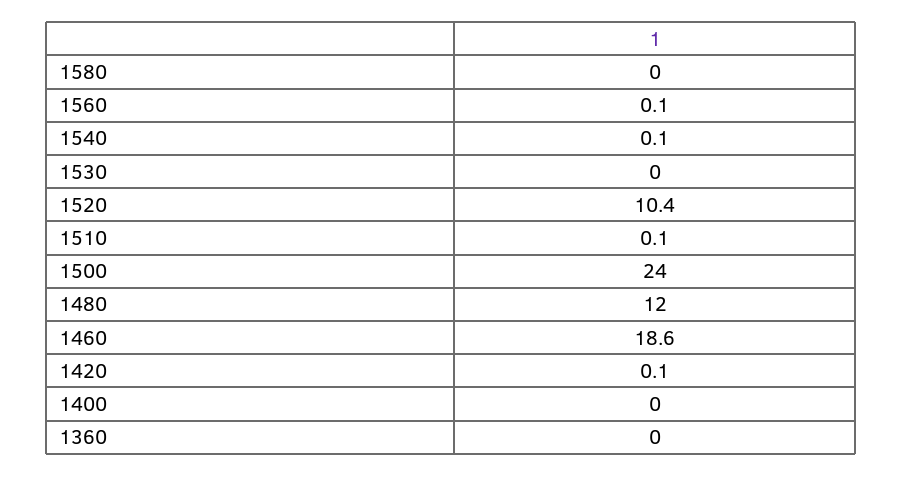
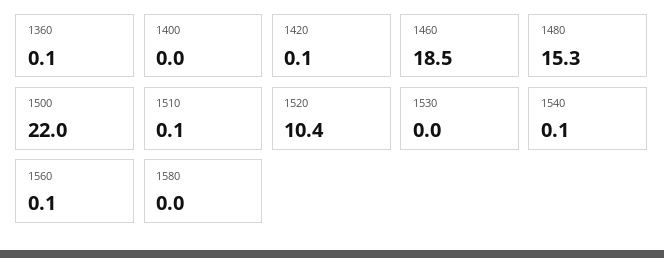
1500: 24 -> 22
1480: 12 -> 15.3
1460: 18.6 -> 18.5
1360: 0 -> 0.1

